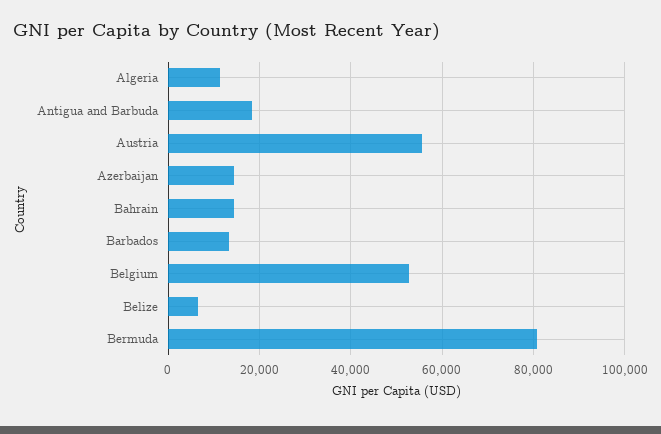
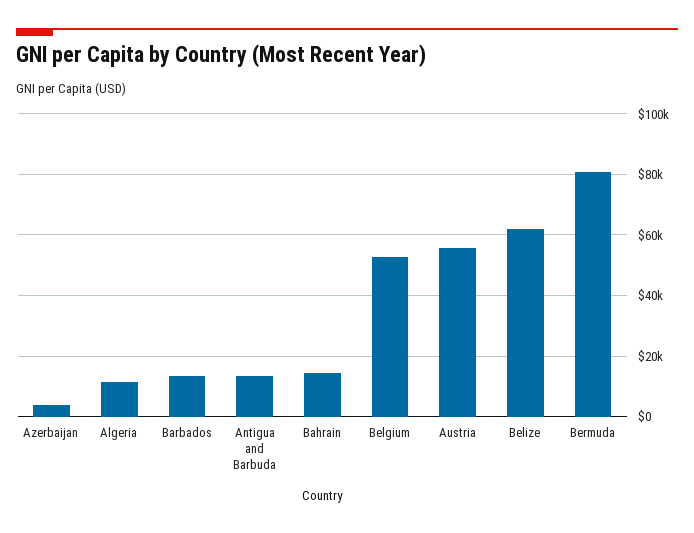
Antigua and Barbuda: 18000 -> 14000
Azerbaijan: 14000 -> 4000
Belize: 6000 -> 62000

